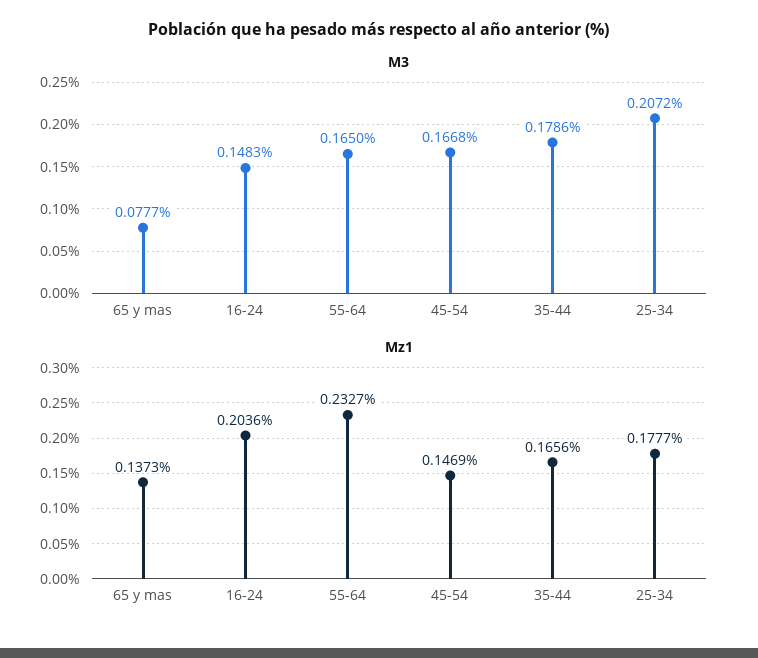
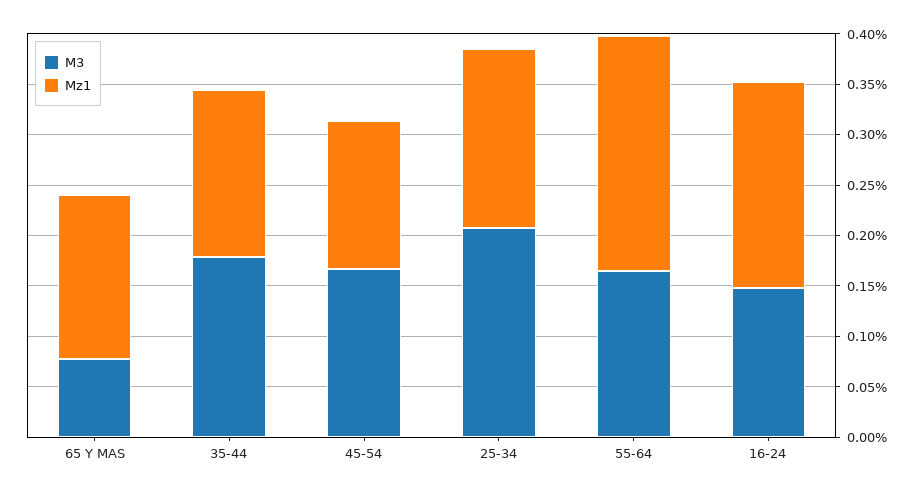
Mz1, 65 y mas: 0.1373 -> 0.16

